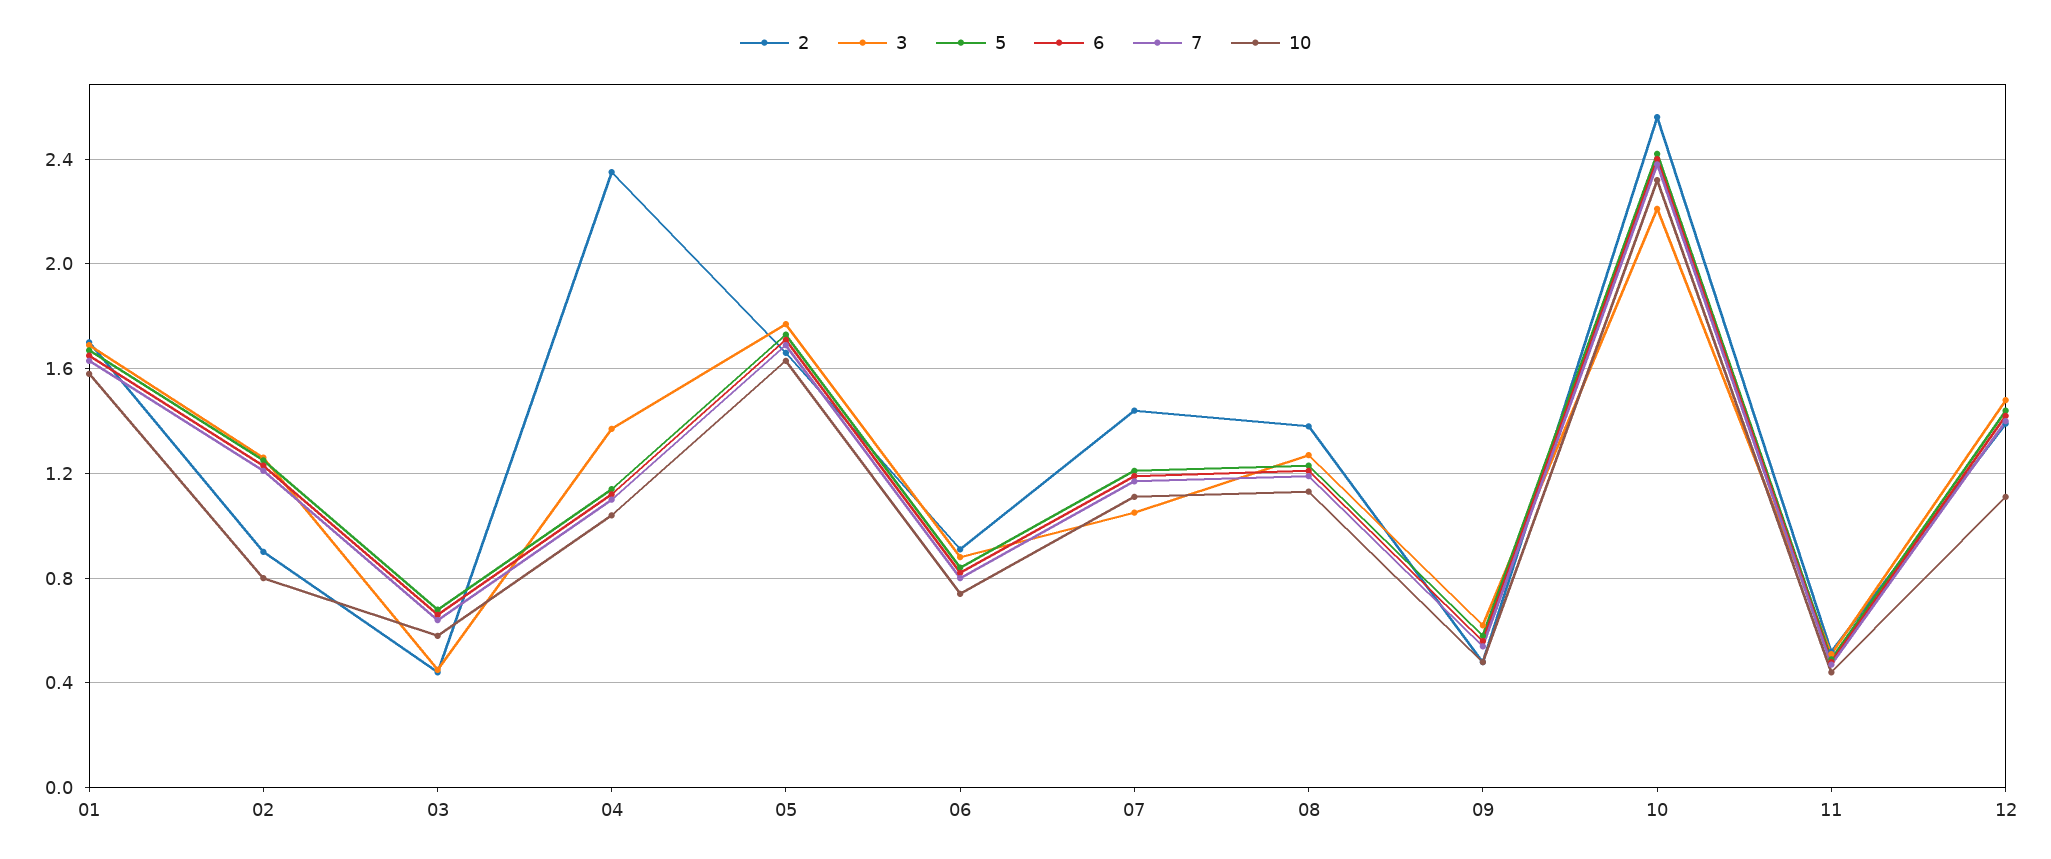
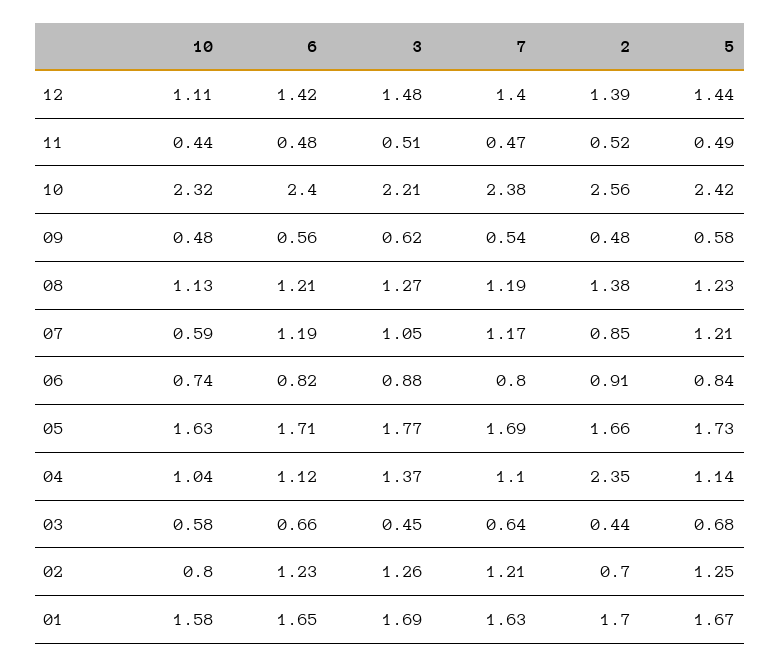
2, 02: 0.9 -> 0.7
2, 07: 1.45 -> 0.85
10, 07: 1.1 -> 0.59

